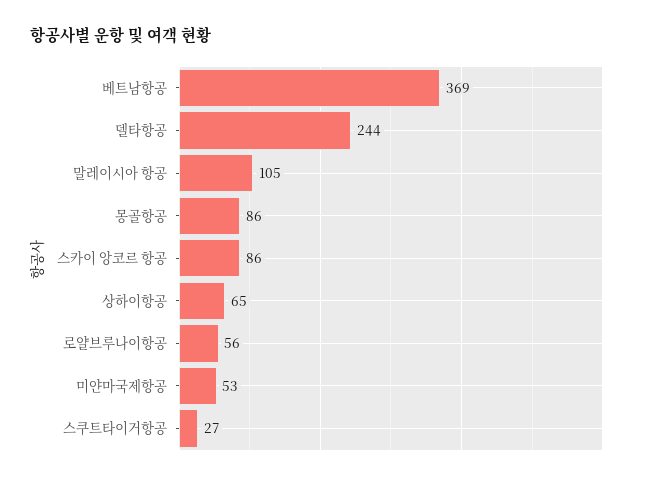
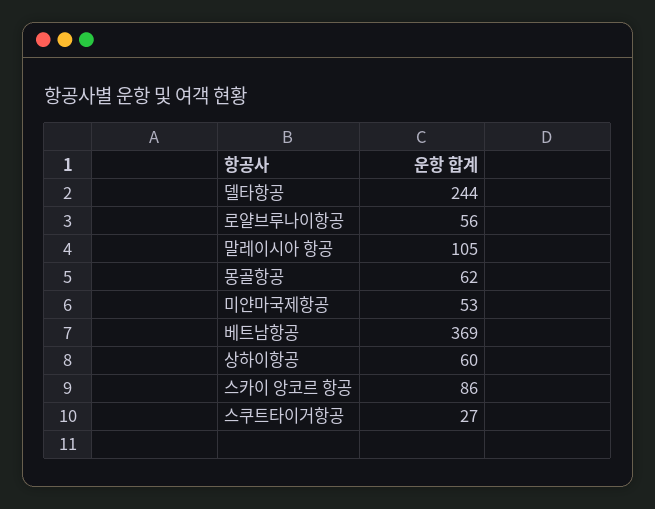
몽골항공: 86 -> 62
상하이항공: 65 -> 60

